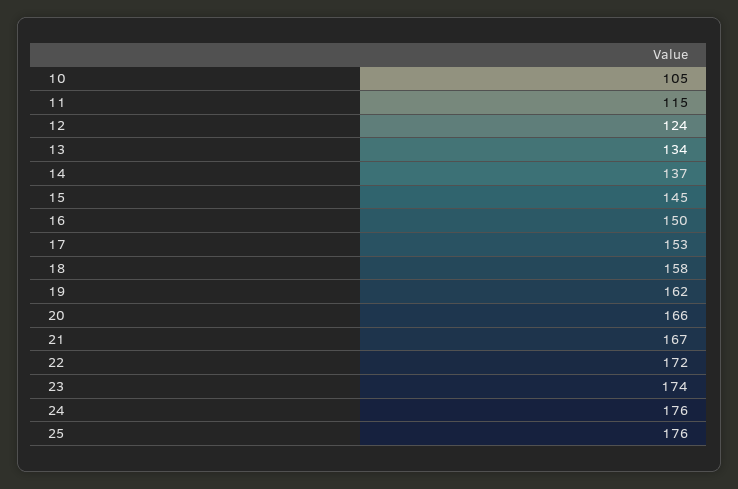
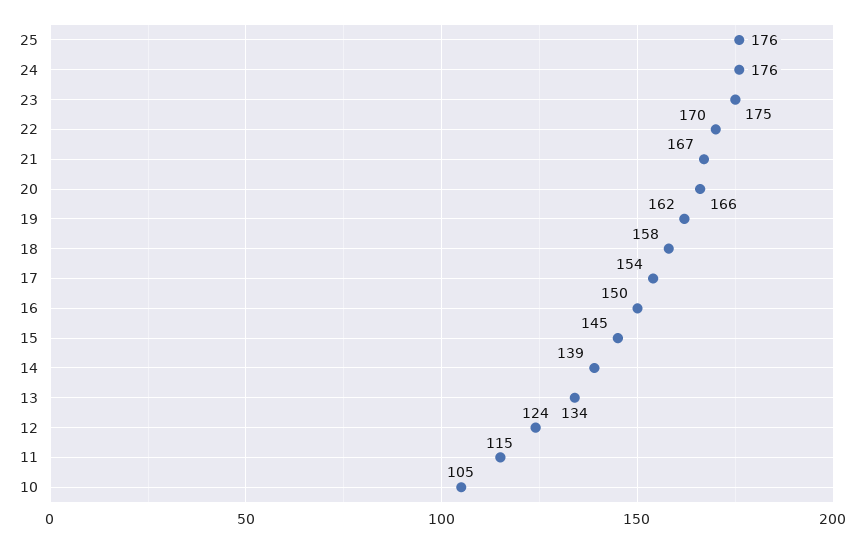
14: 137 -> 139
17: 153 -> 154
22: 172 -> 170
23: 174 -> 175

